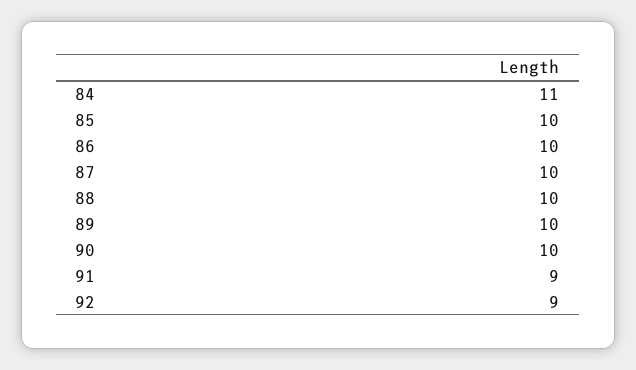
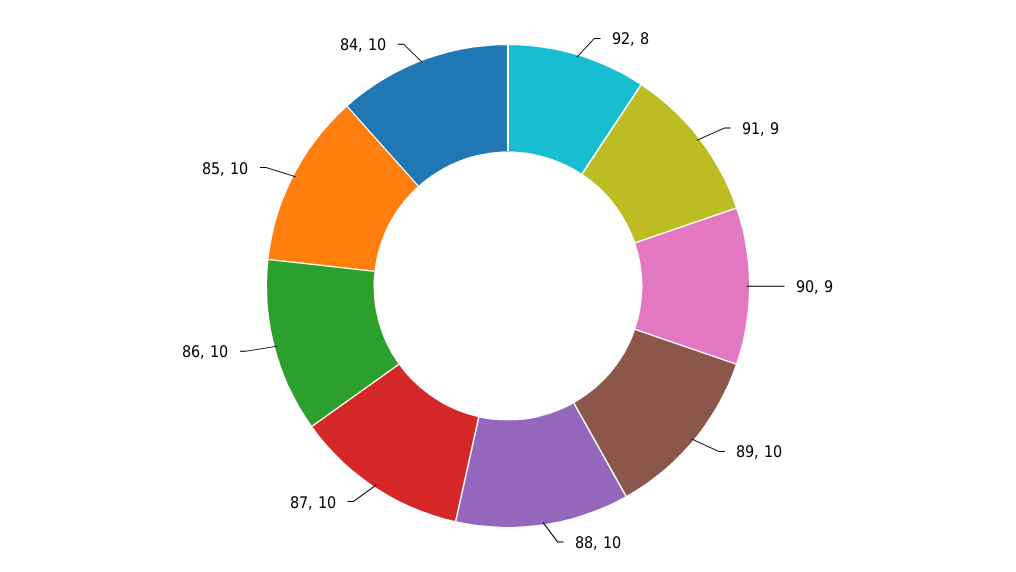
84: 11 -> 10
90: 10 -> 9
92: 9 -> 8

